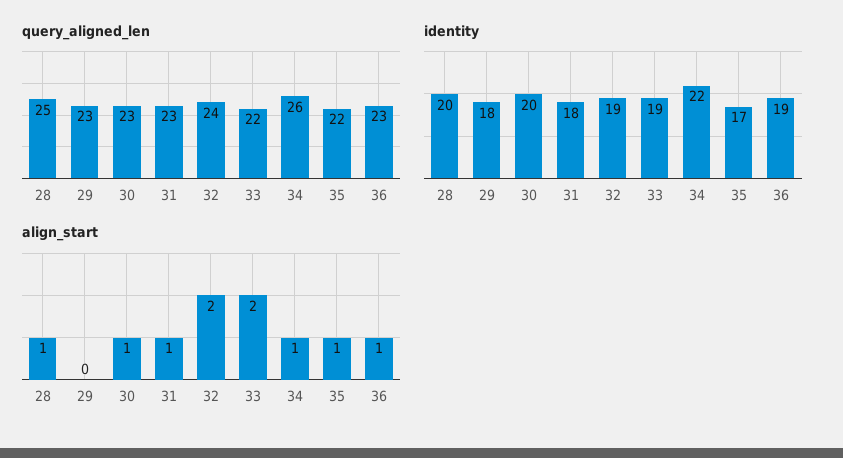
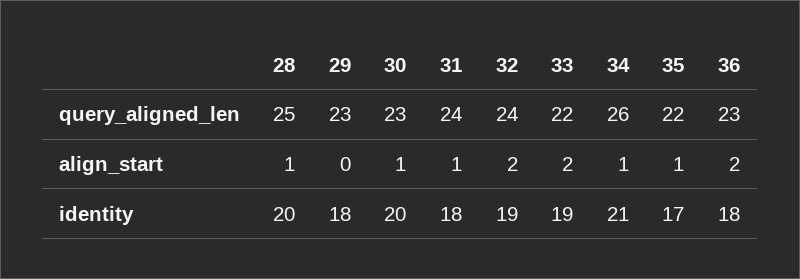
query_aligned_len, 31: 23 -> 24
identity, 34: 22 -> 21
identity, 36: 19 -> 18
align_start, 36: 1 -> 2

